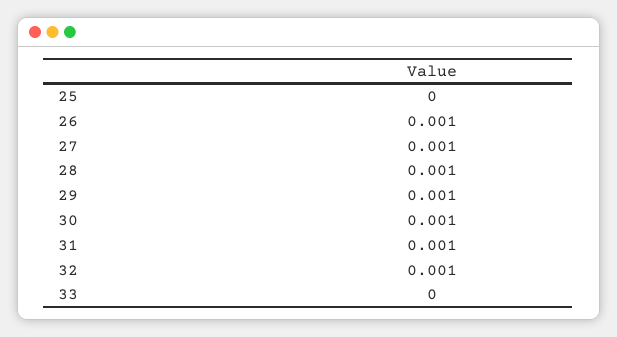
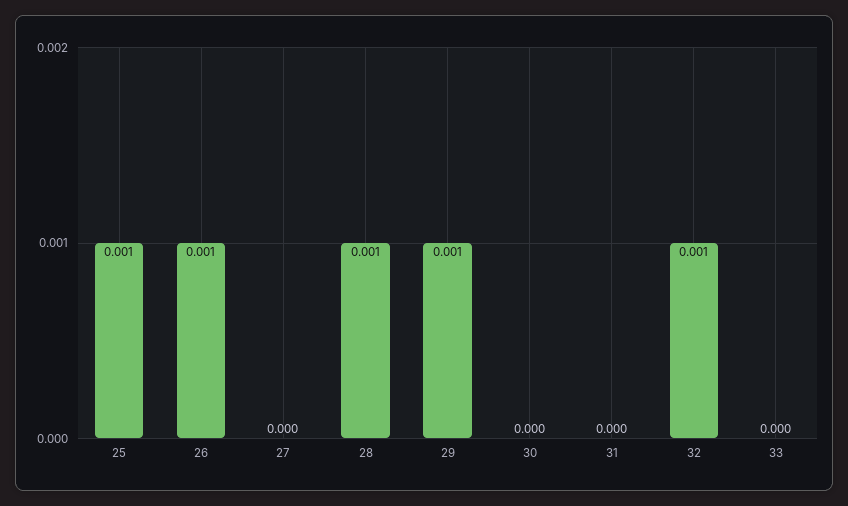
25: 0 -> 0.001
27: 0.001 -> 0
30: 0.001 -> 0
31: 0.001 -> 0

